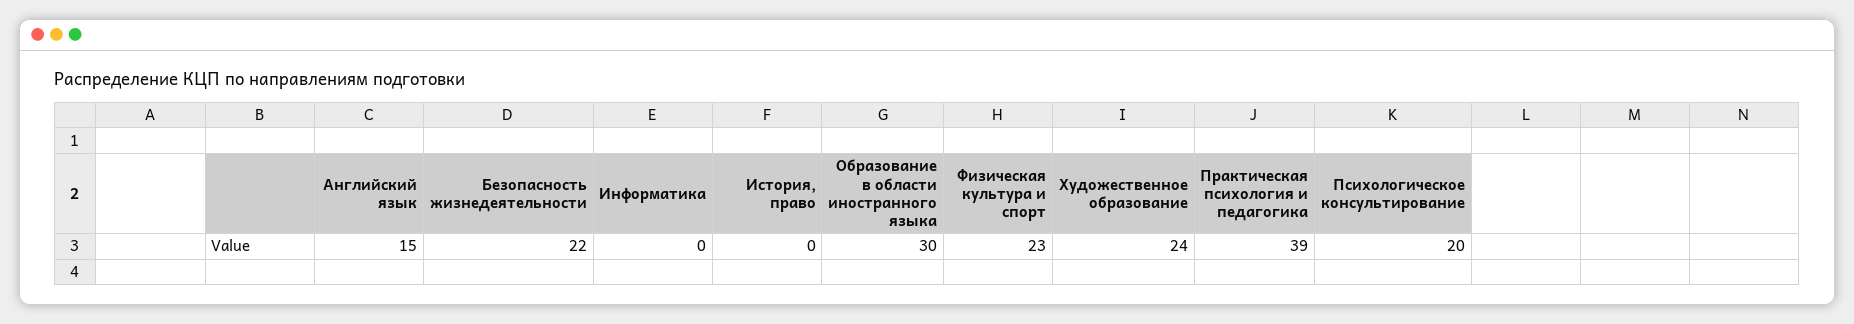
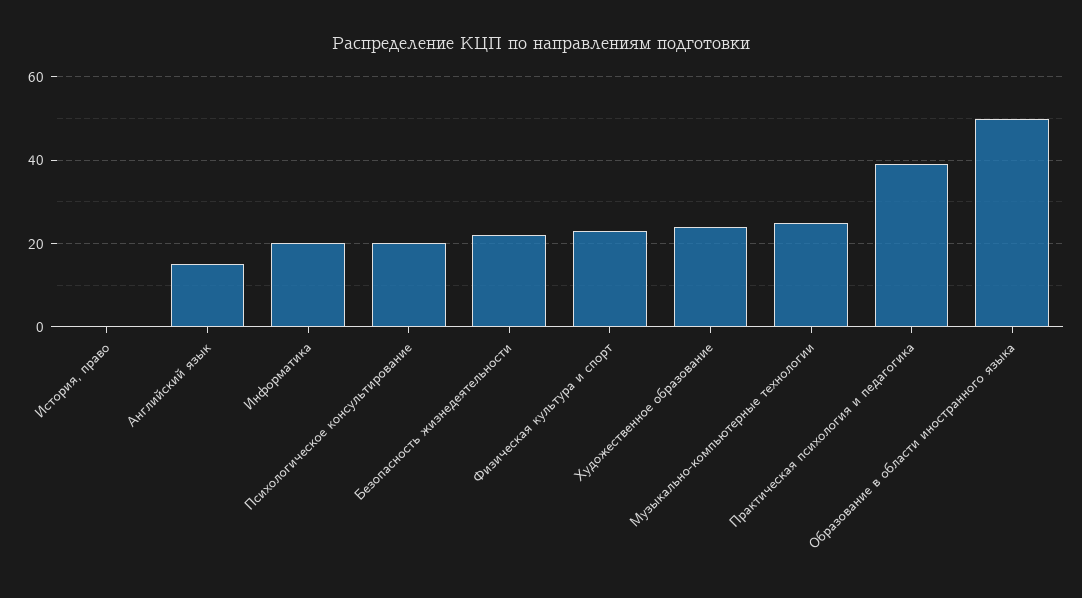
Информатика: 0 -> 20
Образование в области иностранного языка: 30 -> 50
Музыкально-компьютерные технологии: none -> 25

